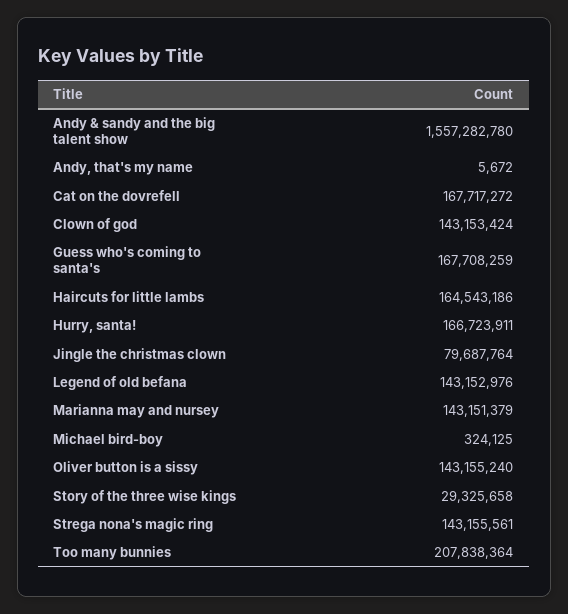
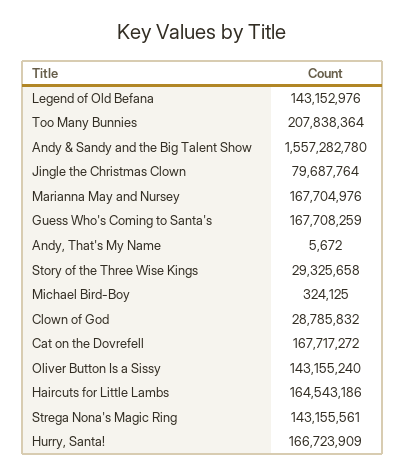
Clown of god: 143153424 -> 28785832
Hurry, santa!: 166723911 -> 166723909
Marianna may and nursey: 143151379 -> 167704976

